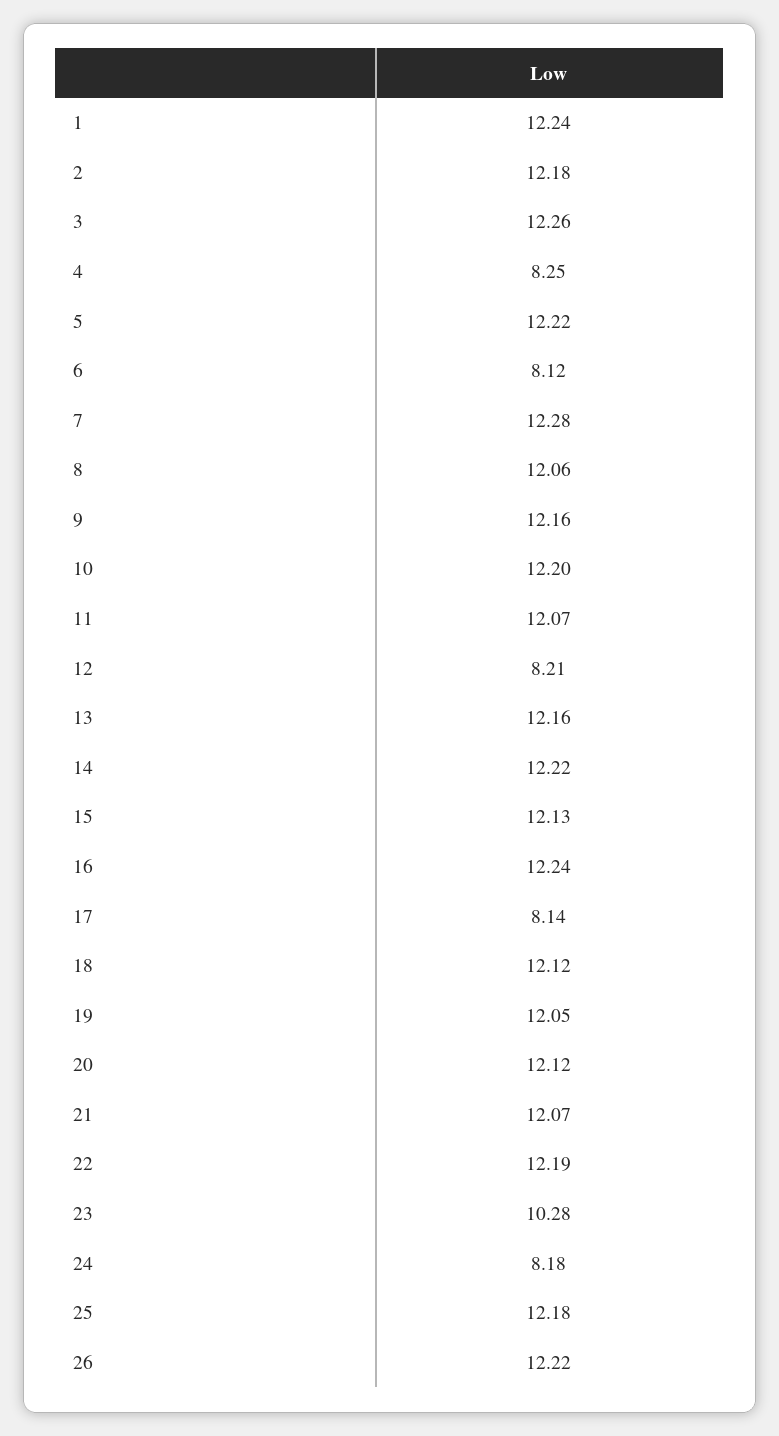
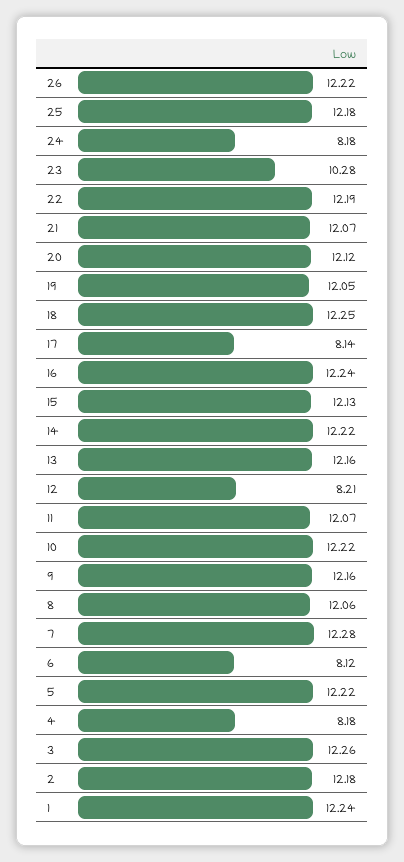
4: 8.25 -> 8.18
10: 12.2 -> 12.22
18: 12.12 -> 12.25

